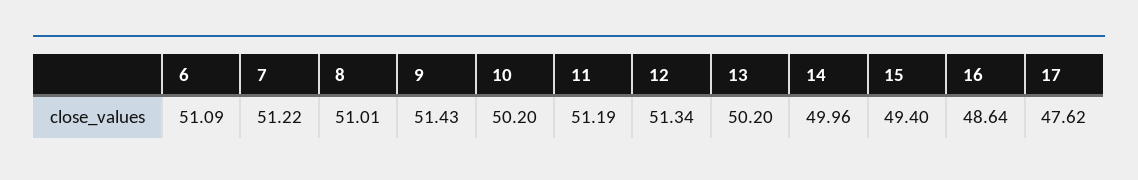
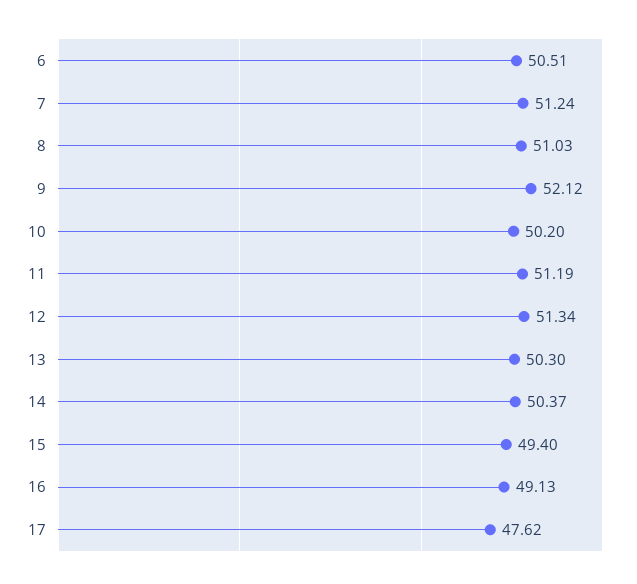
6: 51.09 -> 50.51
7: 51.22 -> 51.24
8: 51.01 -> 51.03
9: 51.43 -> 52.12
13: 50.2 -> 50.3
14: 49.96 -> 50.37
16: 48.64 -> 49.13

